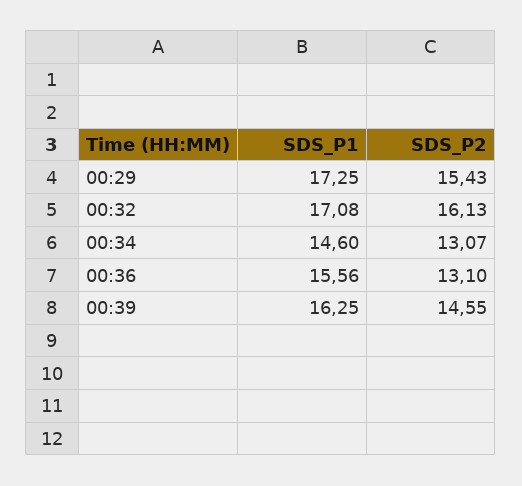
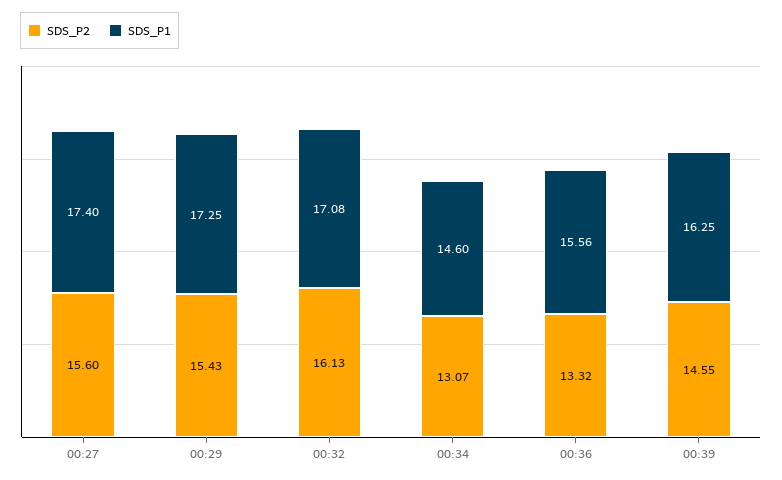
SDS_P2, 00:36: 13.1 -> 13.32
SDS_P2, 00:27: none -> 15.6
SDS_P1, 00:27: none -> 17.4

